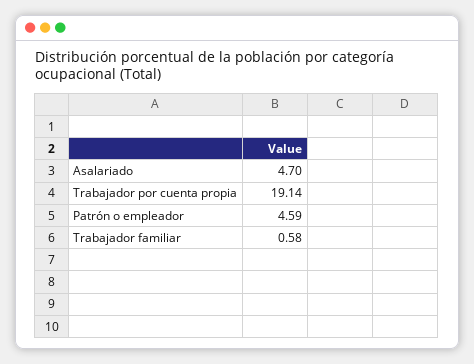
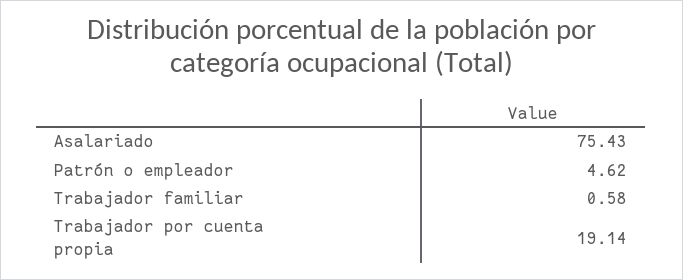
Asalariado: 4.7 -> 75.43
Patrón o empleador: 4.59 -> 4.62

